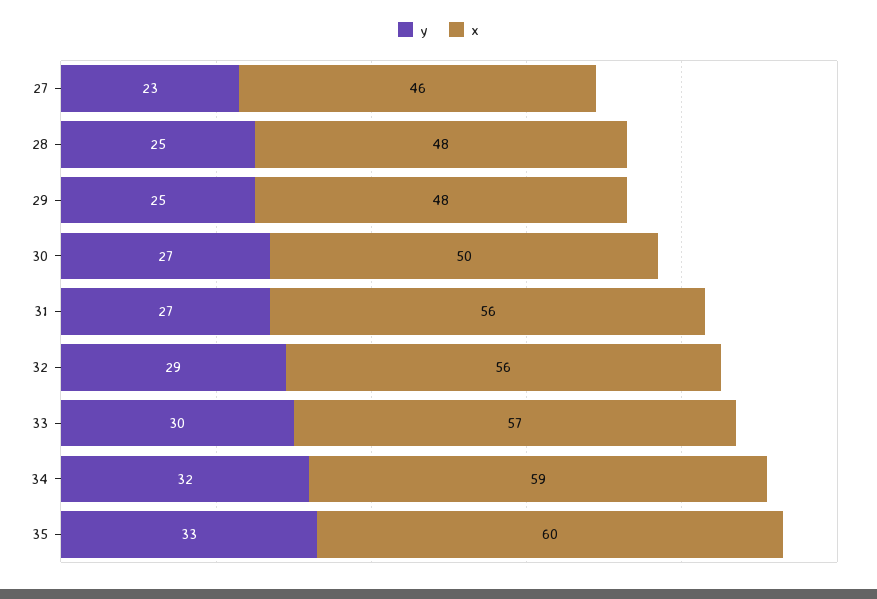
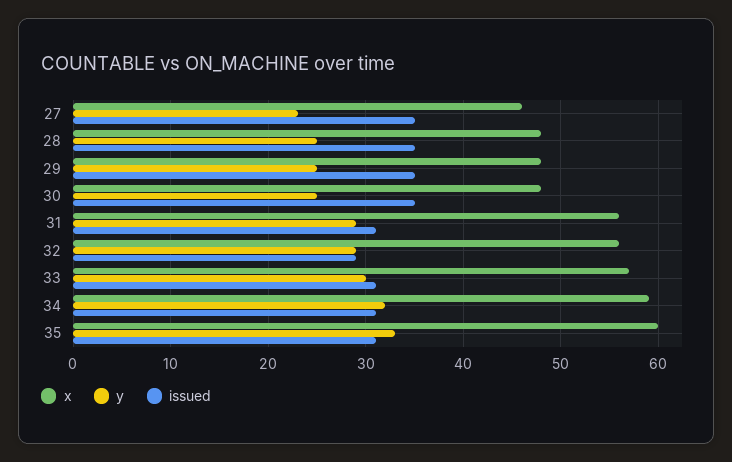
y, 30: 27 -> 25
x, 30: 50 -> 48
y, 31: 27 -> 29
issued, 27: none -> 35
issued, 28: none -> 35
issued, 29: none -> 35
issued, 30: none -> 35
issued, 31: none -> 31
issued, 32: none -> 29
issued, 33: none -> 31
issued, 34: none -> 31
issued, 35: none -> 31

